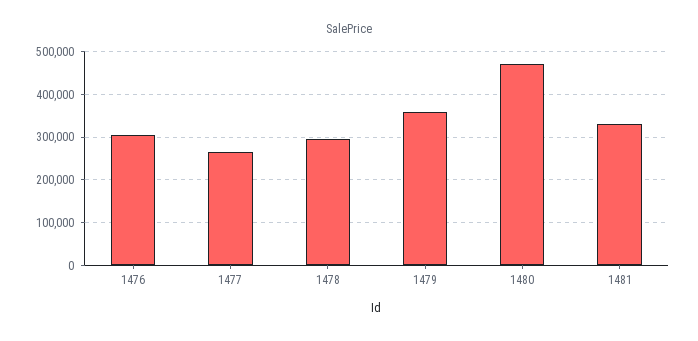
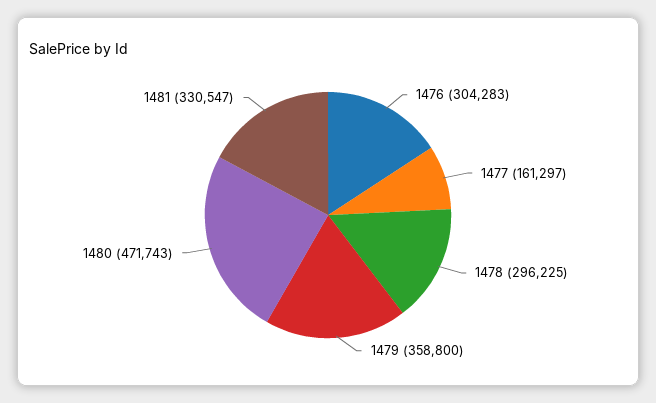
1477: 260000 -> 161297

